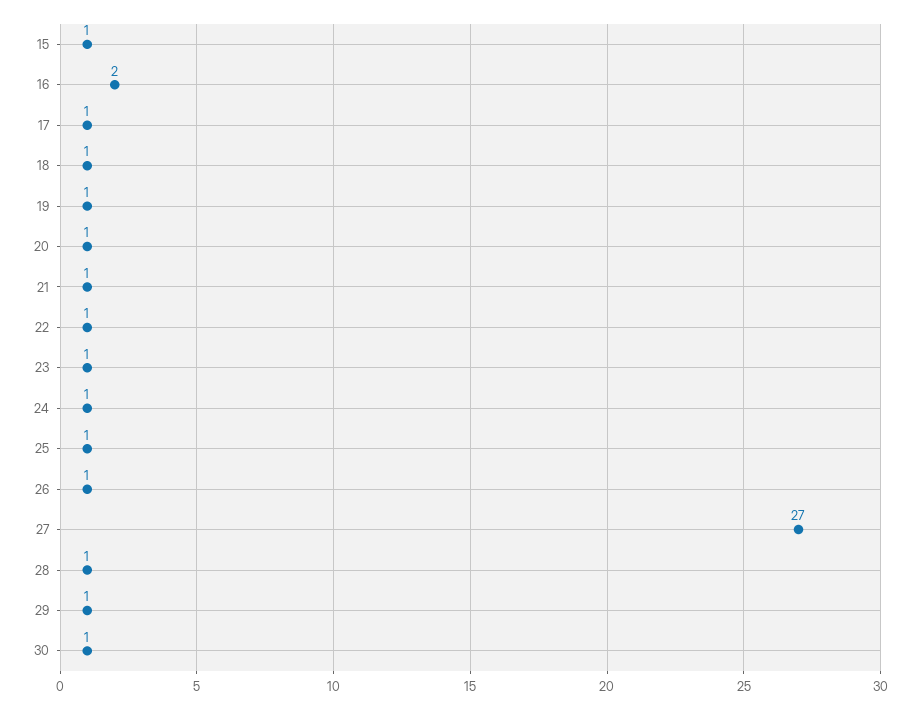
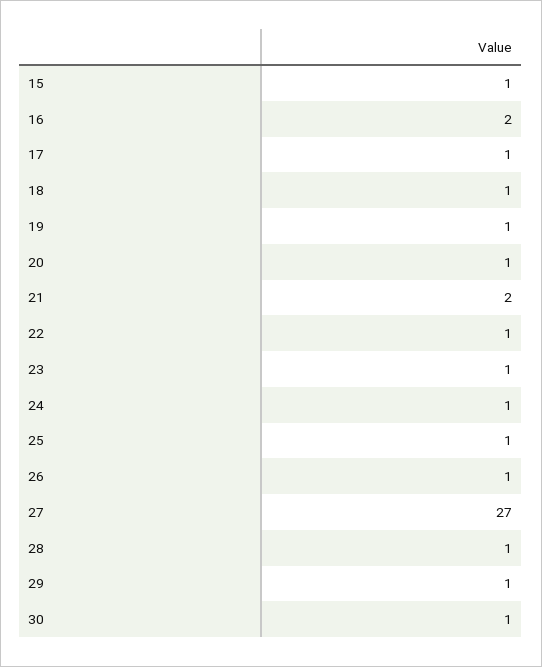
21: 1 -> 2

